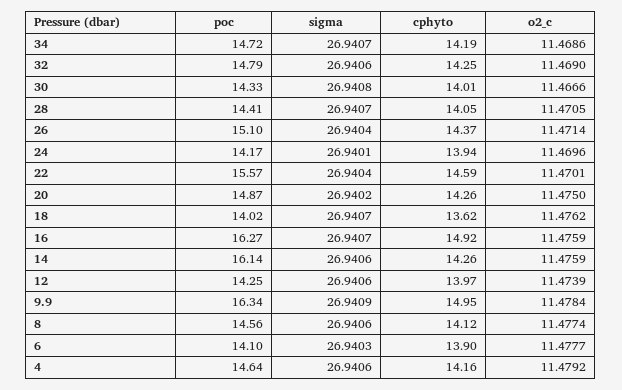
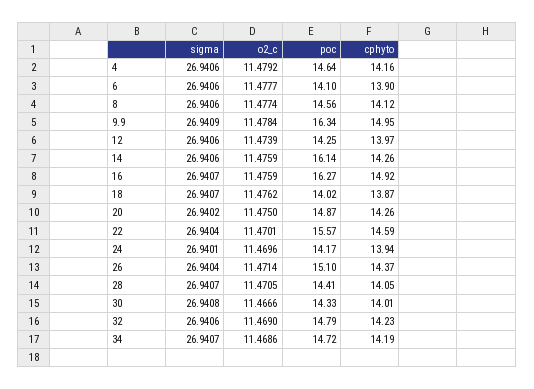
cphyto, 32: 14.25 -> 14.23
cphyto, 18: 13.62 -> 13.87
sigma, 6: 26.9403 -> 26.9406

